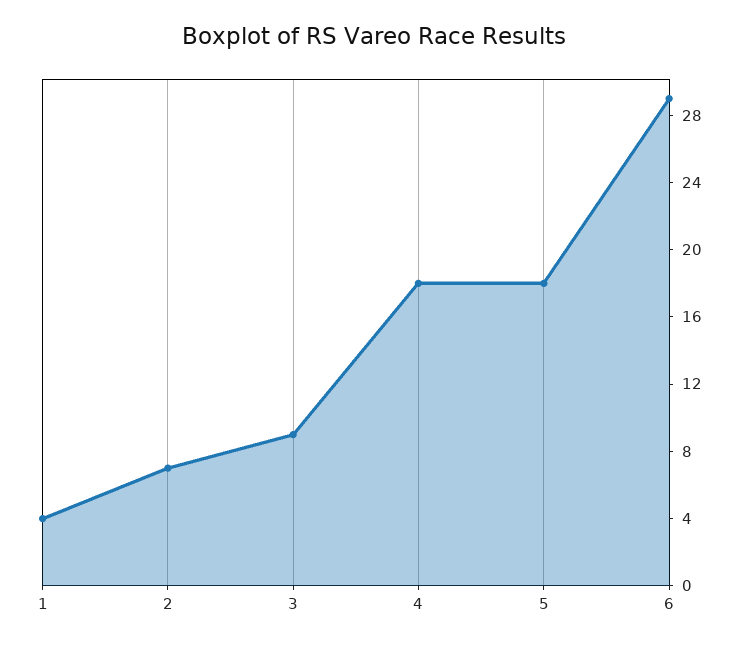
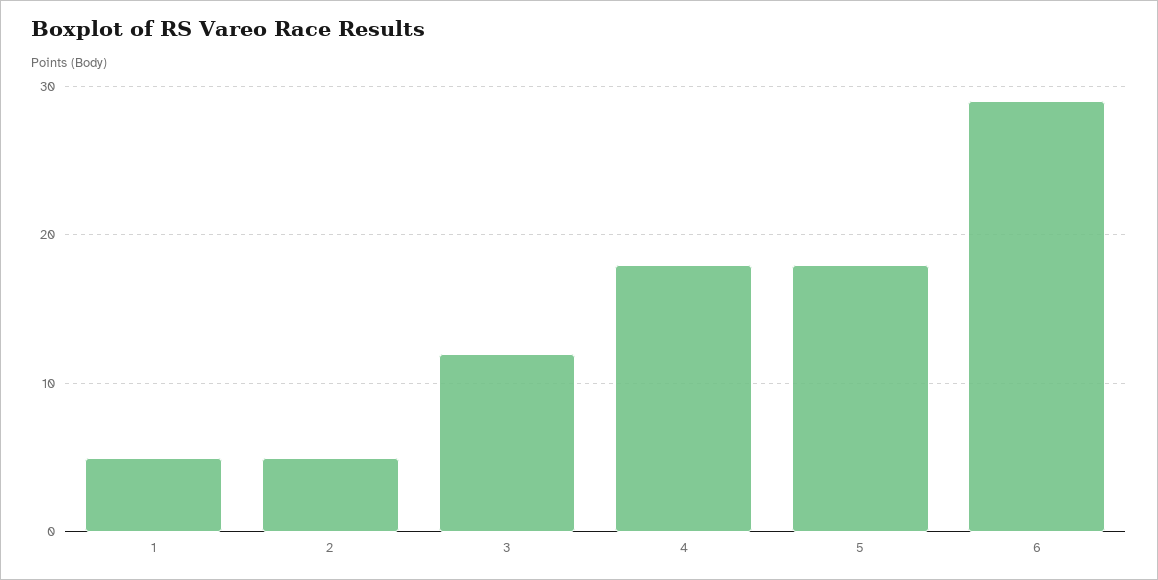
1: 4 -> 5
2: 7 -> 5
3: 9 -> 12

